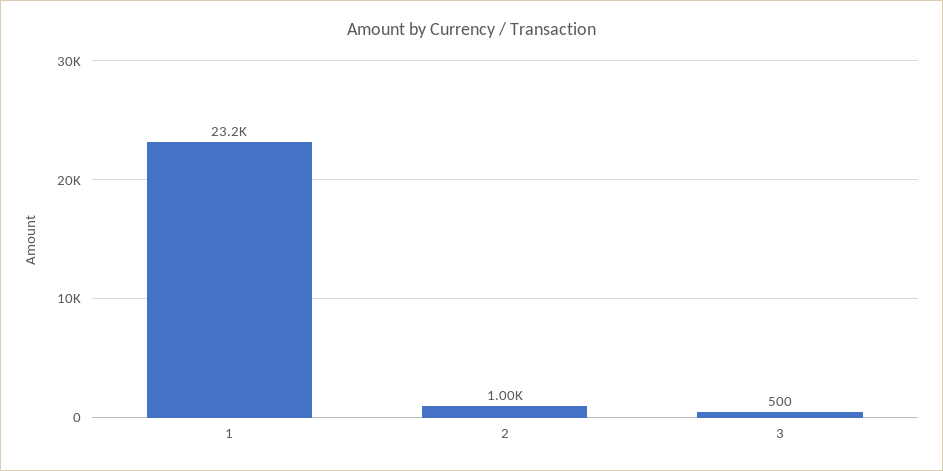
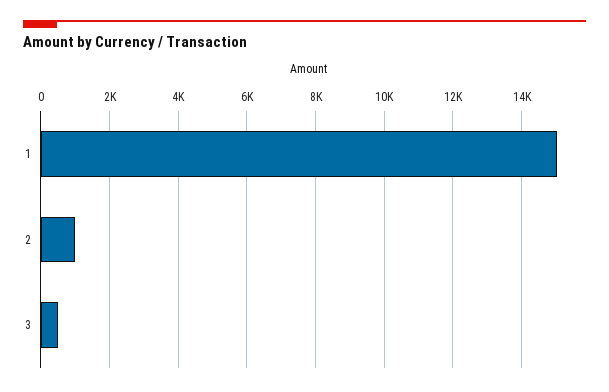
1: 23200 -> 15000

